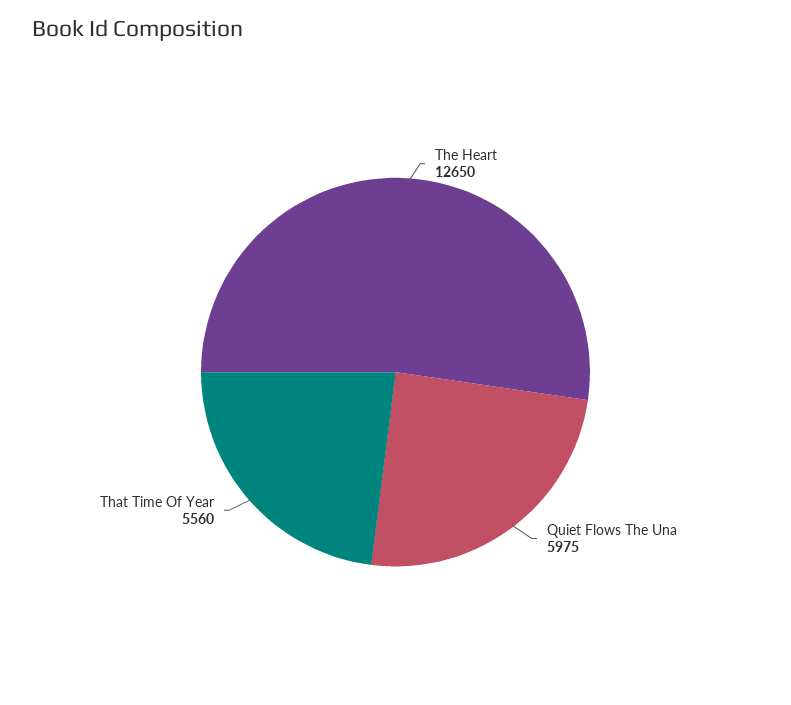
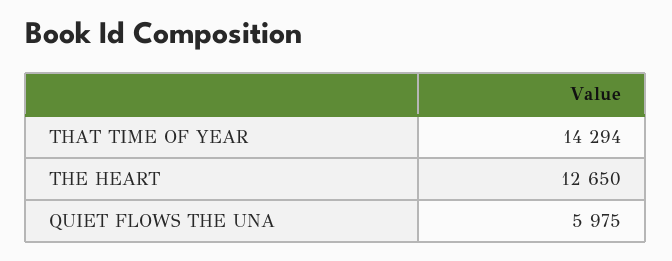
That Time Of Year: 5560 -> 14294

